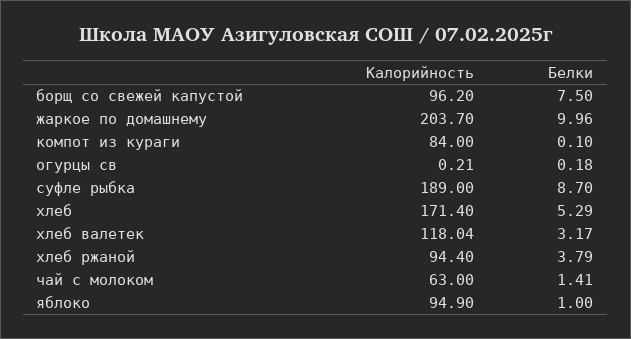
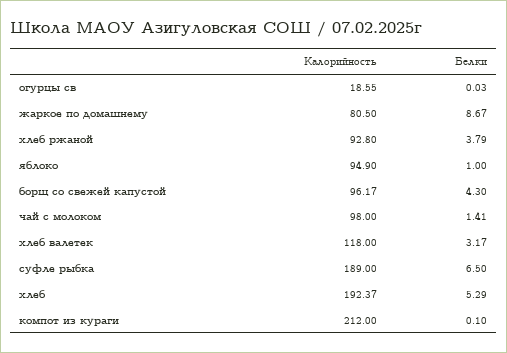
Калорийность, борщ со свежей капустой: 96.2 -> 96.17
Белки, борщ со свежей капустой: 7.5 -> 4.3
Калорийность, жаркое по домашнему: 203.7 -> 80.5
Белки, жаркое по домашнему: 9.96 -> 8.67
Калорийность, компот из кураги: 84 -> 212
Калорийность, огурцы св: 0.21 -> 18.55
Белки, огурцы св: 0.18 -> 0.03
Белки, суфле рыбка: 8.7 -> 6.5
Калорийность, хлеб: 171.4 -> 192.37
Калорийность, хлеб валетек: 118.04 -> 118
Калорийность, хлеб ржаной: 94.4 -> 92.8
Калорийность, чай с молоком: 63 -> 98

